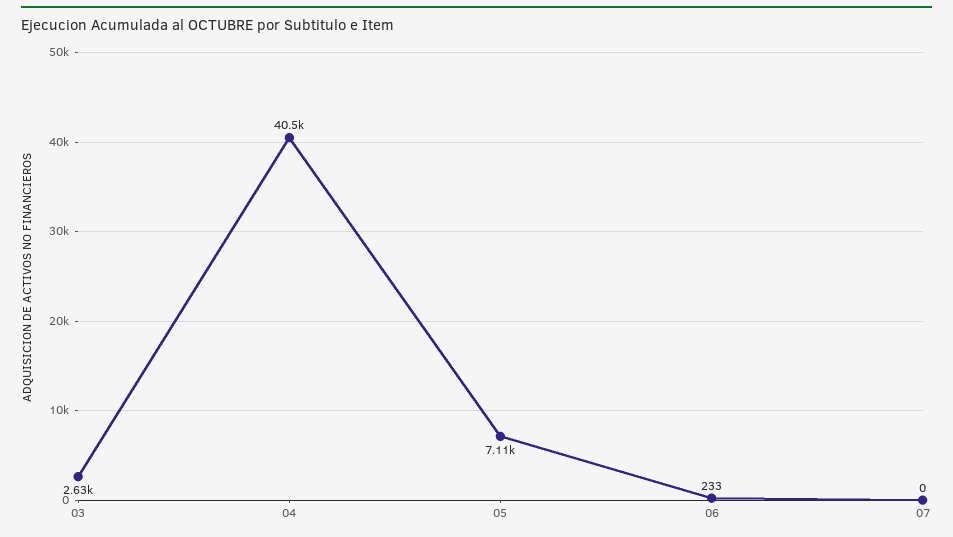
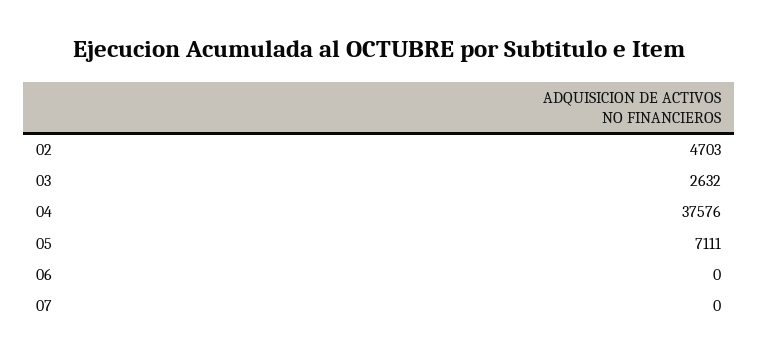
04: 40500 -> 37576
06: 233 -> 0
02: none -> 4703

